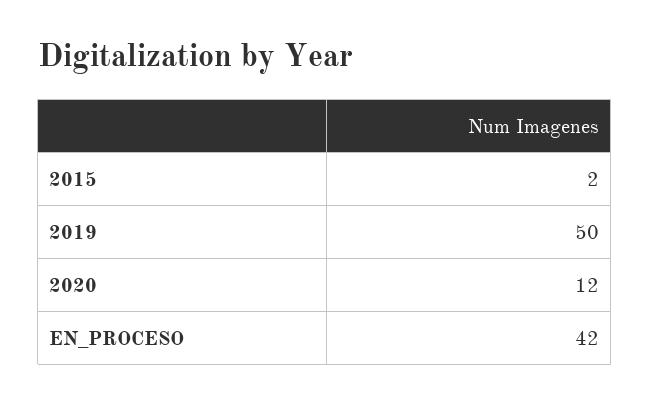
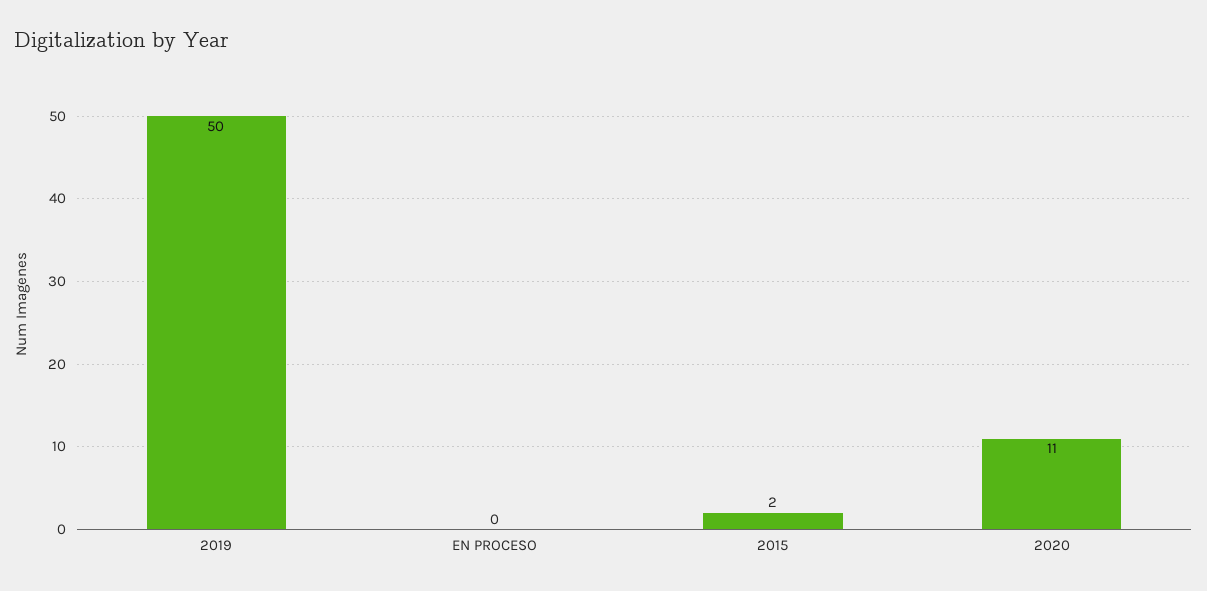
2020: 12 -> 11
EN_PROCESO: 42 -> 0

